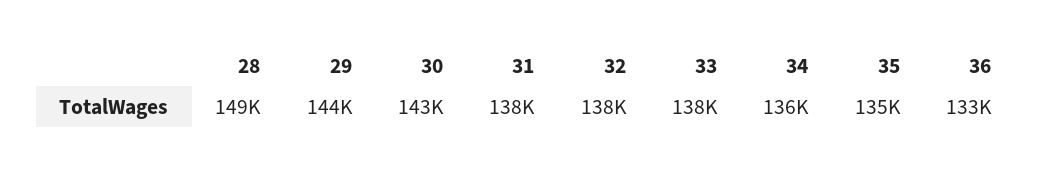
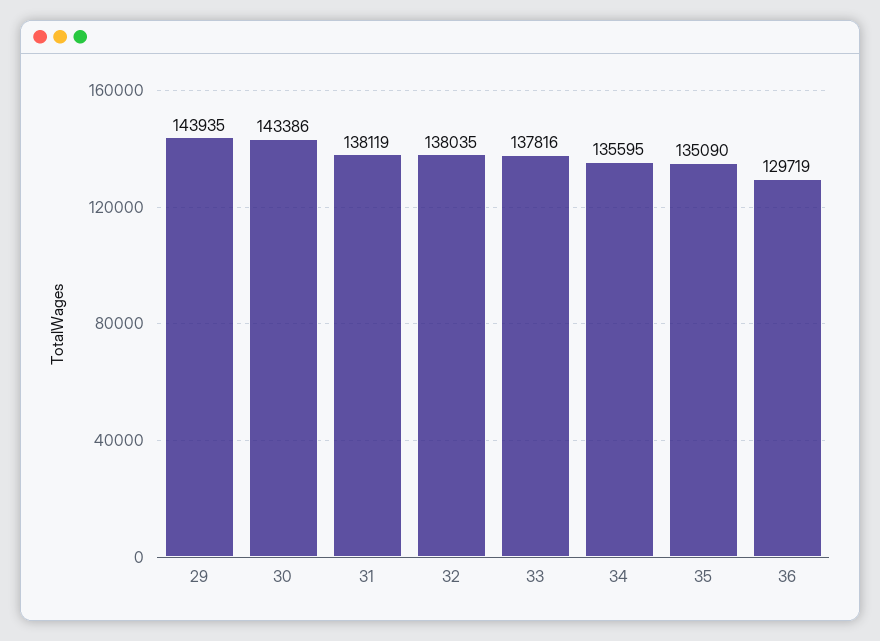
28: 149000 -> none
36: 133000 -> 129719

